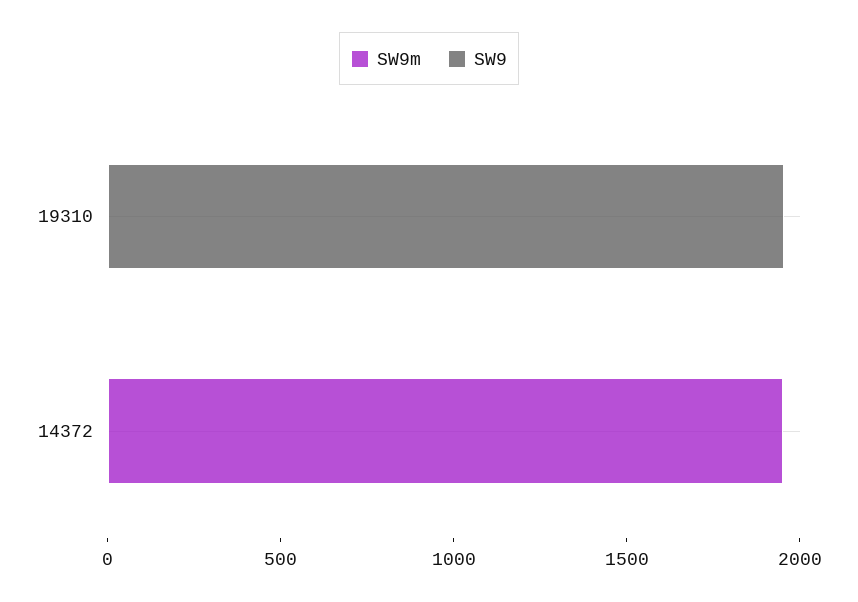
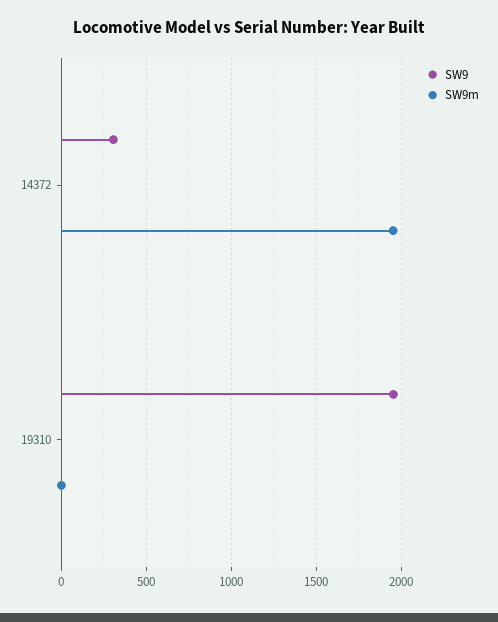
SW9, 14372: 0 -> 300

